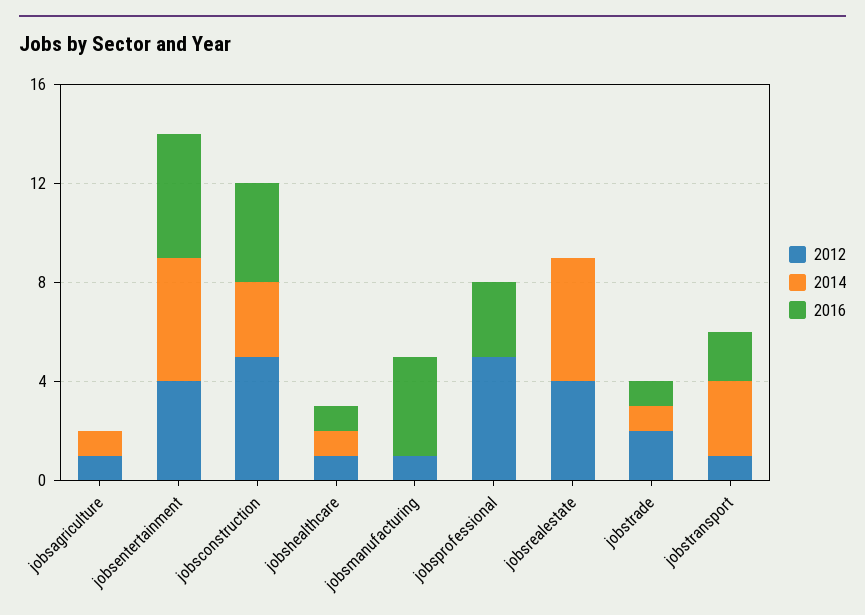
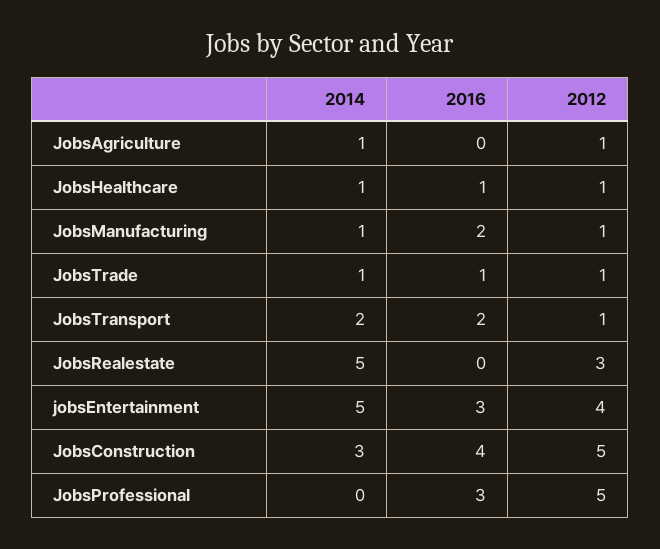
2016, jobsentertainment: 5 -> 3
2014, jobsmanufacturing: 0 -> 1
2016, jobsmanufacturing: 4 -> 2
2012, jobsrealestate: 4 -> 3
2012, jobstrade: 2 -> 1
2014, jobstransport: 3 -> 2

